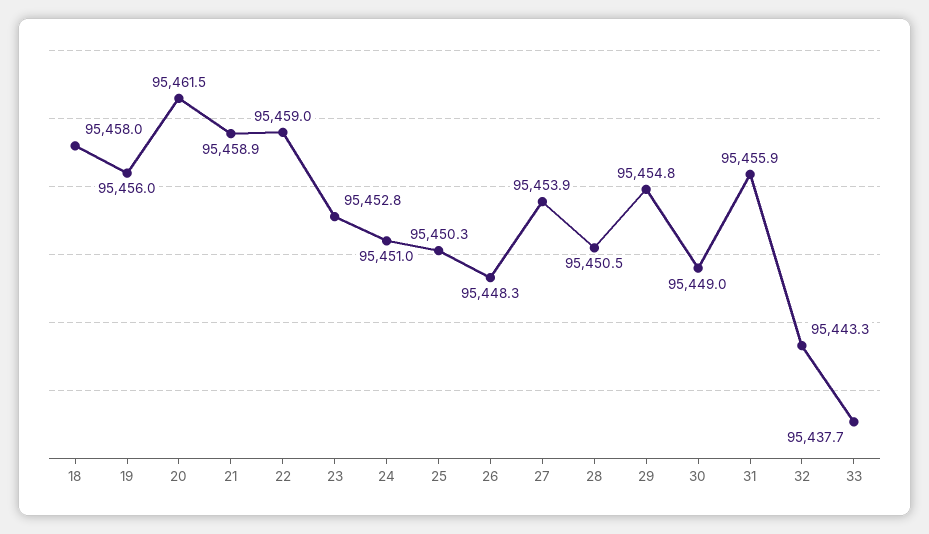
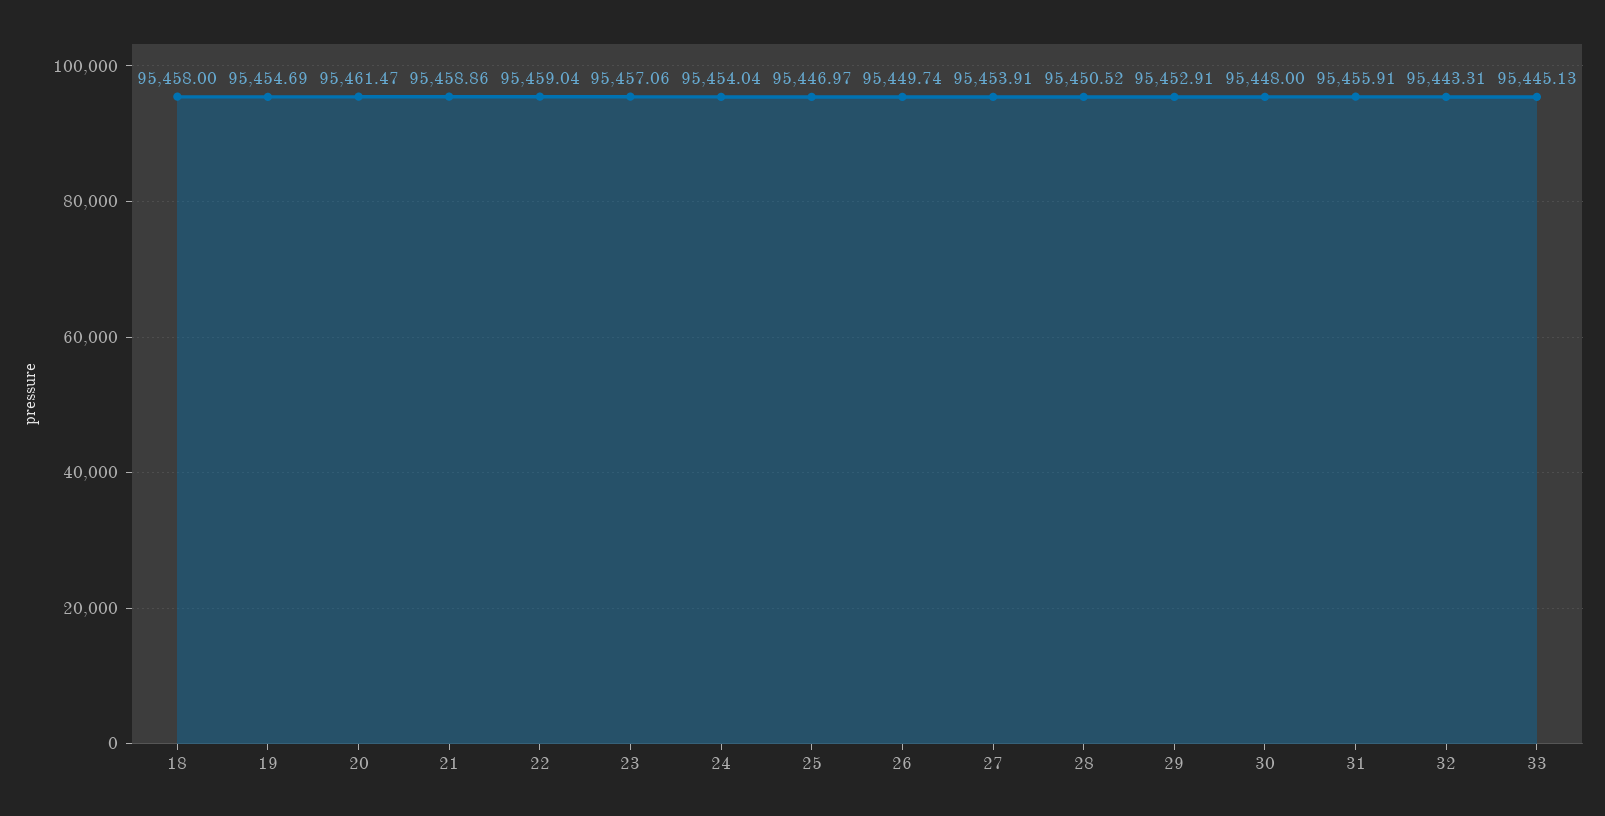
19: 95456 -> 95454.69
23: 95452.8 -> 95457.06
24: 95451 -> 95454.04
25: 95450.3 -> 95446.97
26: 95448.3 -> 95449.74
29: 95454.8 -> 95452.91
30: 95449 -> 95448
33: 95437.7 -> 95445.13

